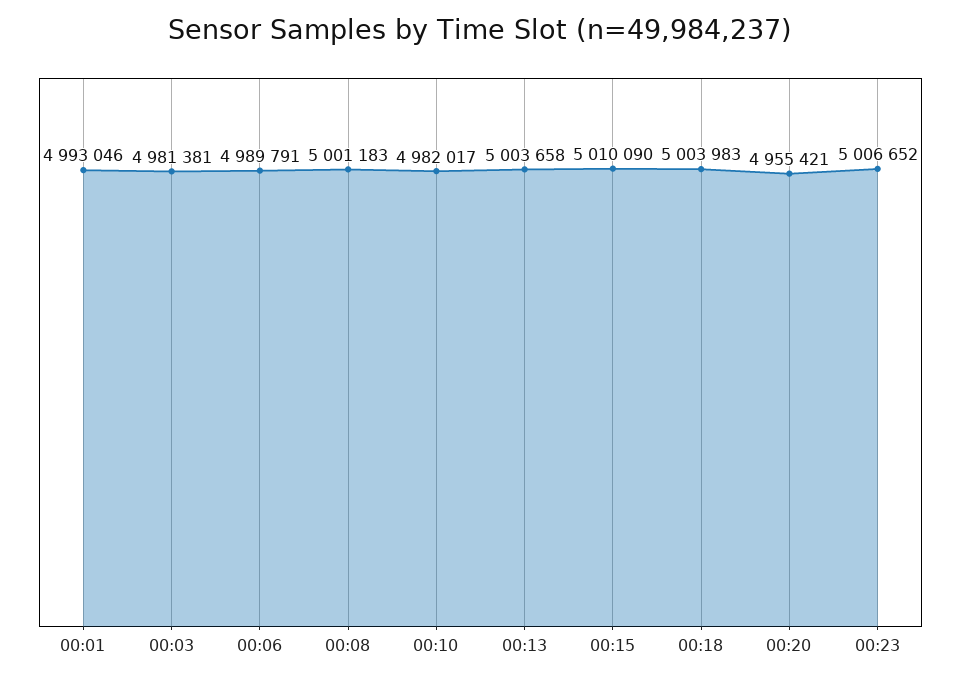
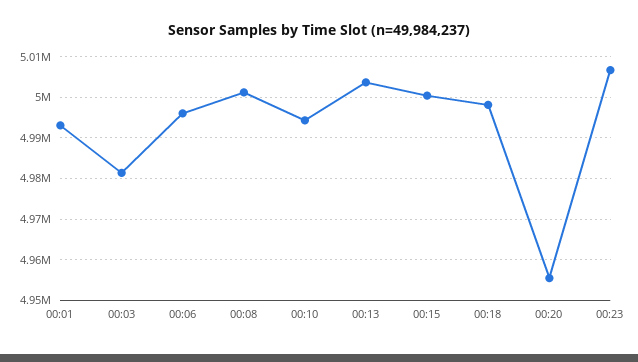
00:06: 4989791 -> 4996000
00:10: 4982017 -> 4994000
00:15: 5010090 -> 5000000
00:18: 5003983 -> 4998000

